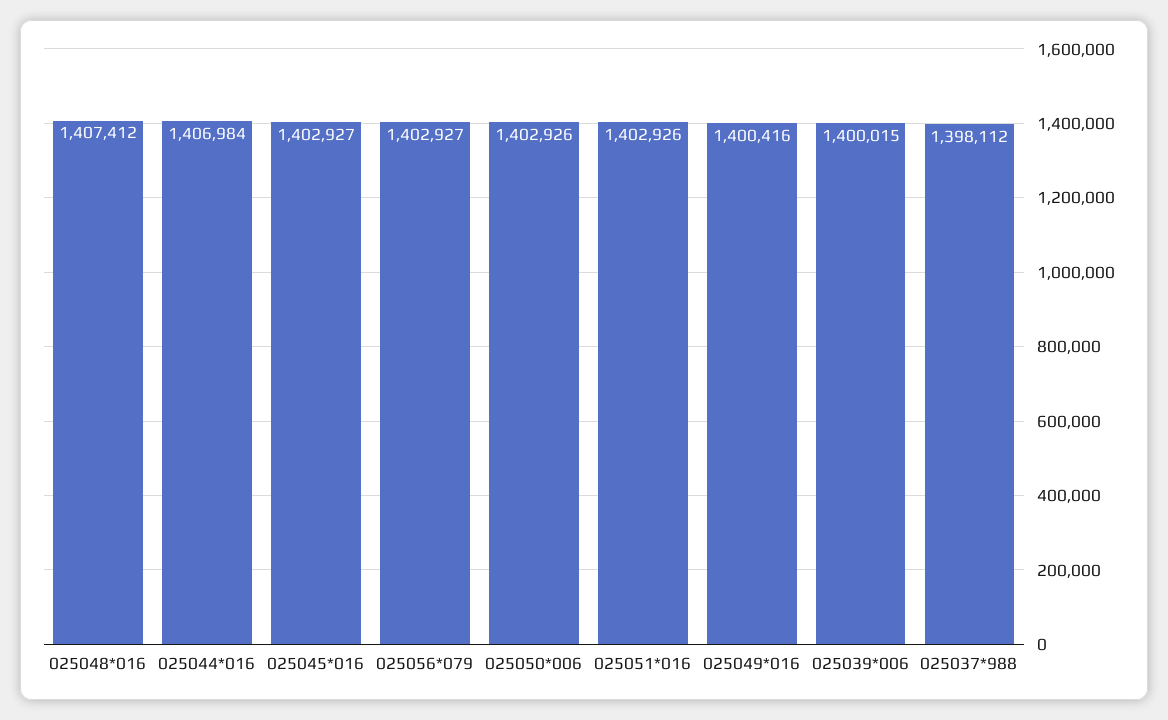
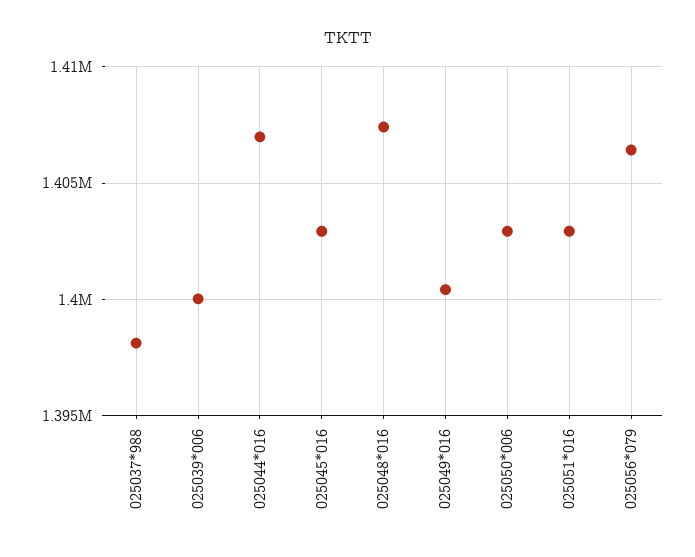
025056*079: 1402927 -> 1406500

